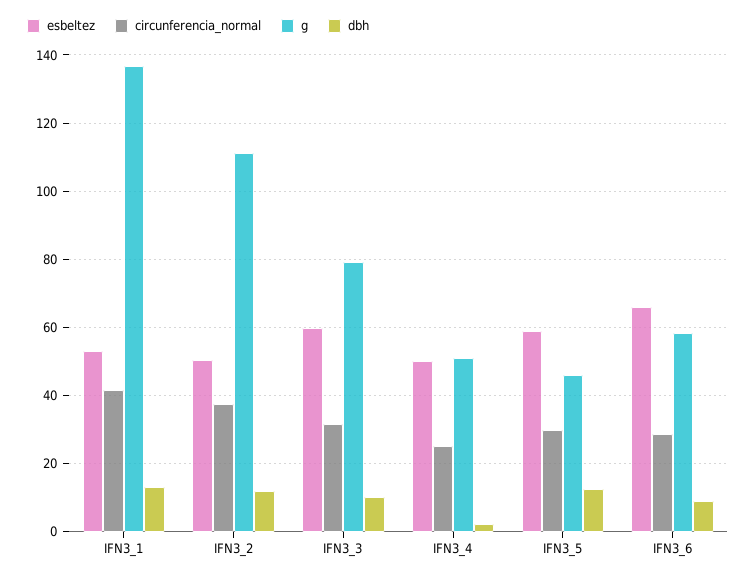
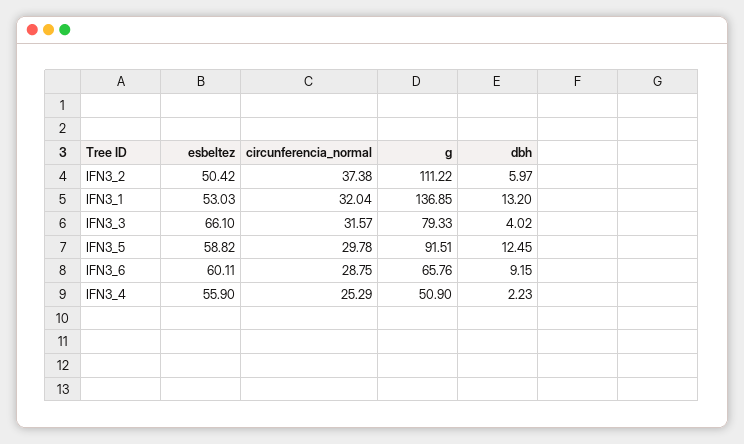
circunferencia_normal, IFN3_1: 42 -> 32.04
dbh, IFN3_2: 12 -> 5.97
esbeltez, IFN3_3: 60 -> 66.1
dbh, IFN3_3: 10 -> 4.02
esbeltez, IFN3_4: 50 -> 55.9
g, IFN3_5: 46 -> 91.51
esbeltez, IFN3_6: 66 -> 60.11
g, IFN3_6: 58 -> 65.76

